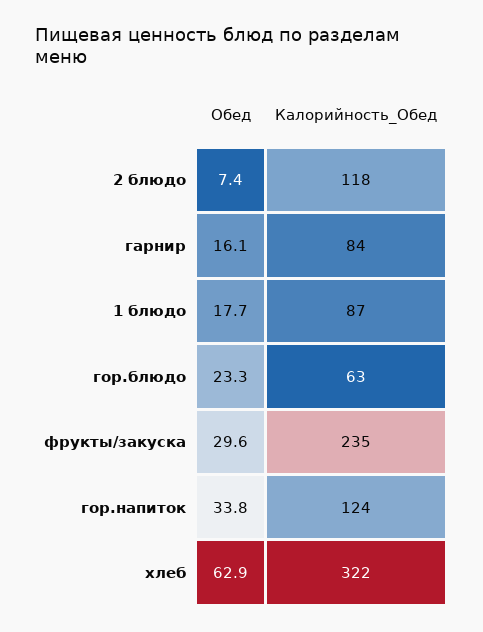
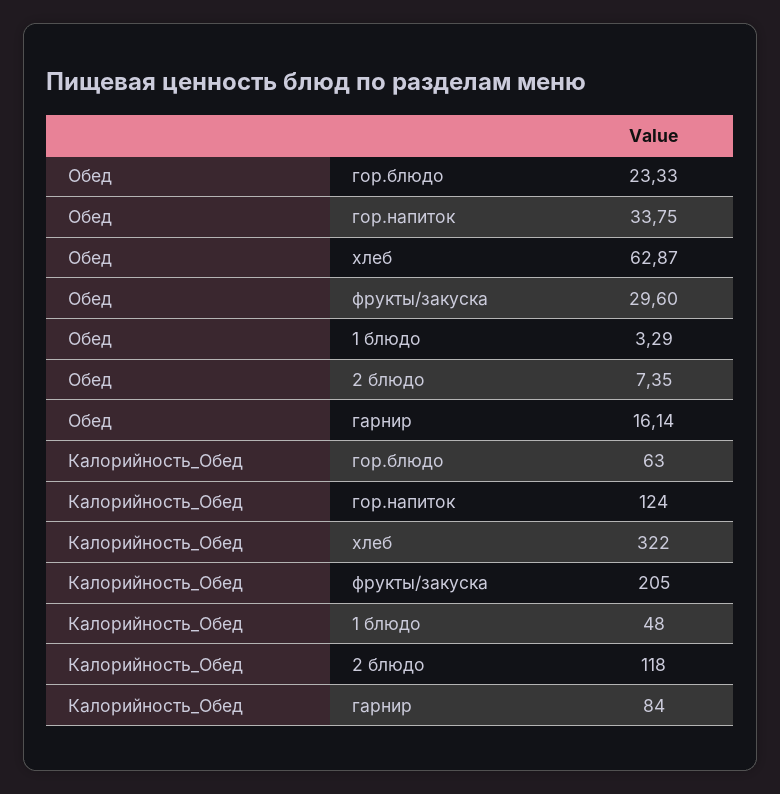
Обед, 1 блюдо: 17.7 -> 3.29
Калорийность_Обед, 1 блюдо: 87 -> 48
Калорийность_Обед, фрукты/закуска: 235 -> 205

